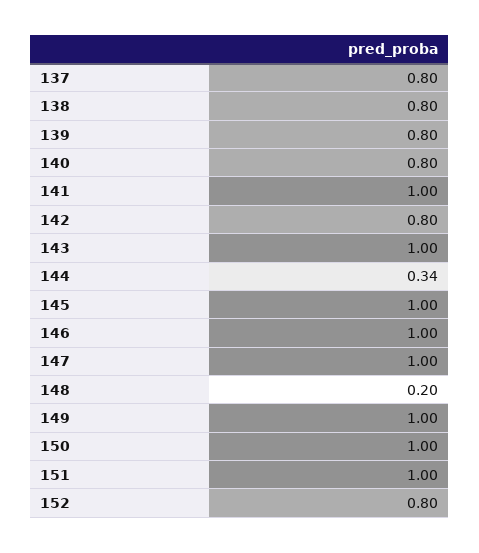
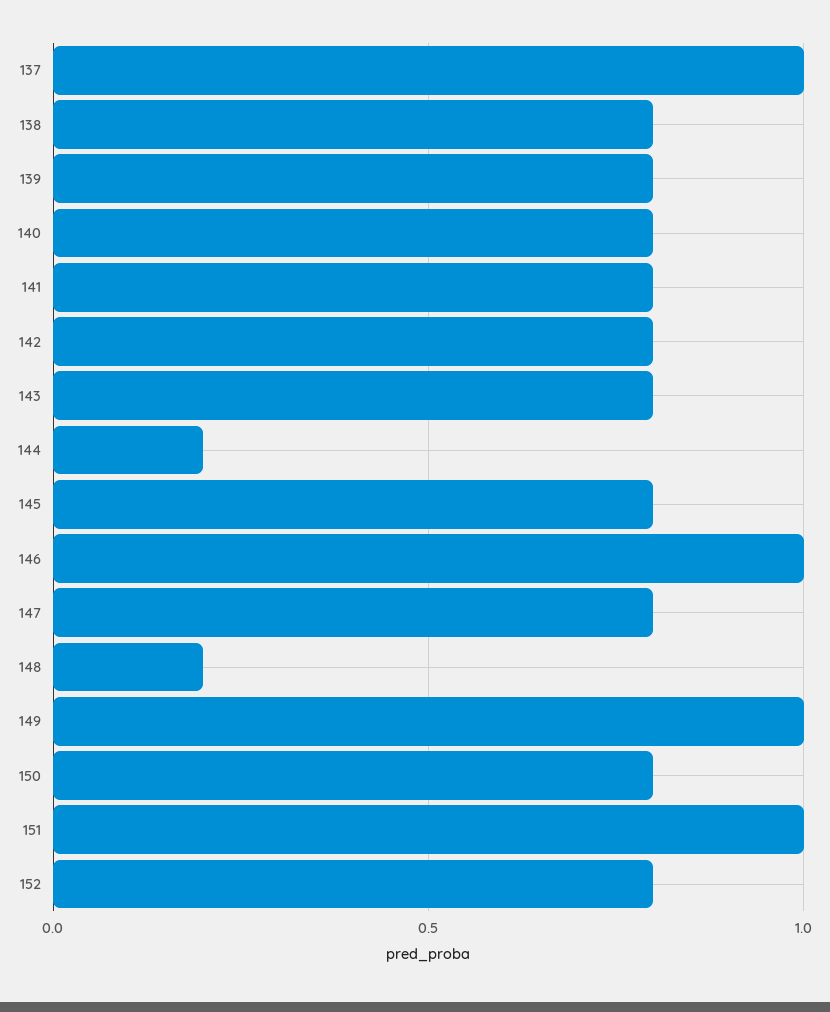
137: 0.8 -> 1
141: 1 -> 0.8
143: 1 -> 0.8
144: 0.34 -> 0.2
145: 1 -> 0.8
147: 1 -> 0.8
150: 1 -> 0.8

